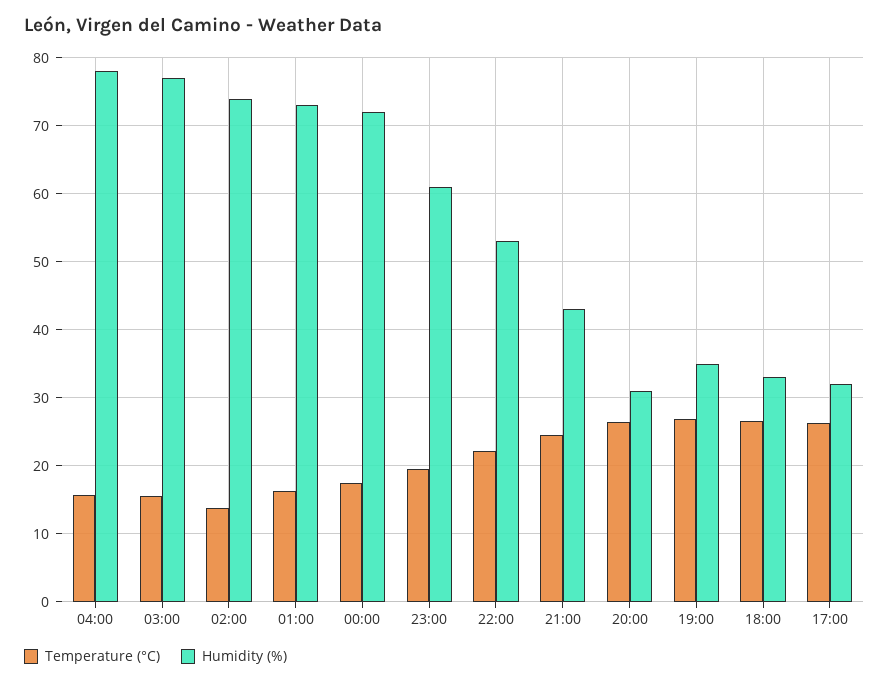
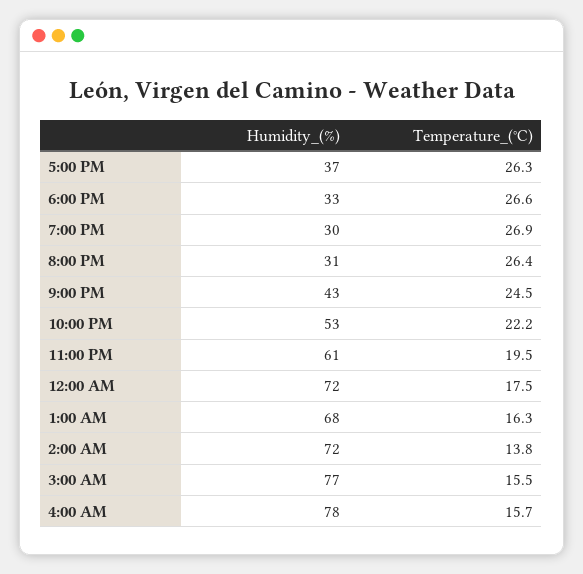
Humidity (%), 02:00: 74 -> 72
Humidity (%), 01:00: 73 -> 68
Humidity (%), 19:00: 35 -> 30
Humidity (%), 17:00: 32 -> 37

